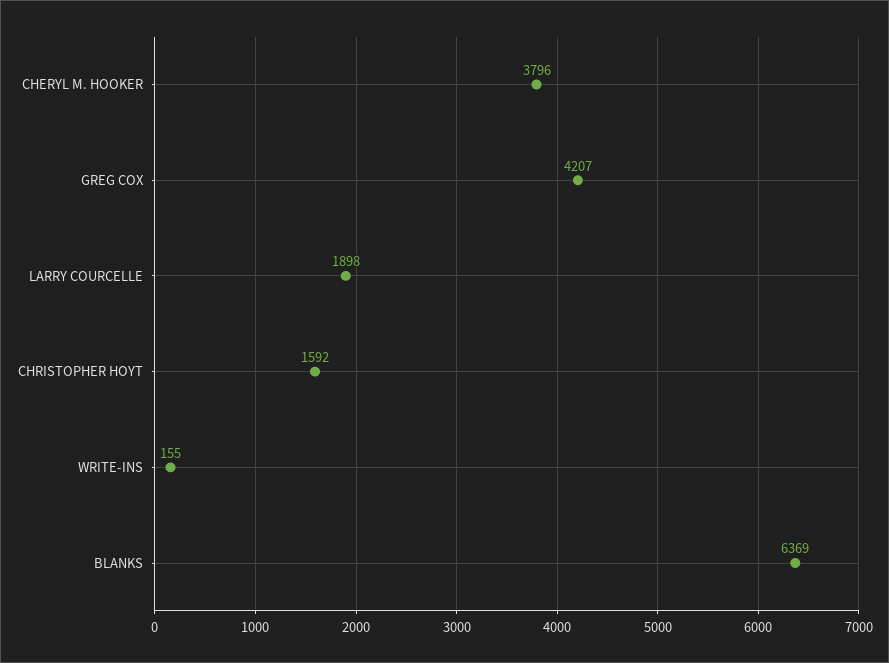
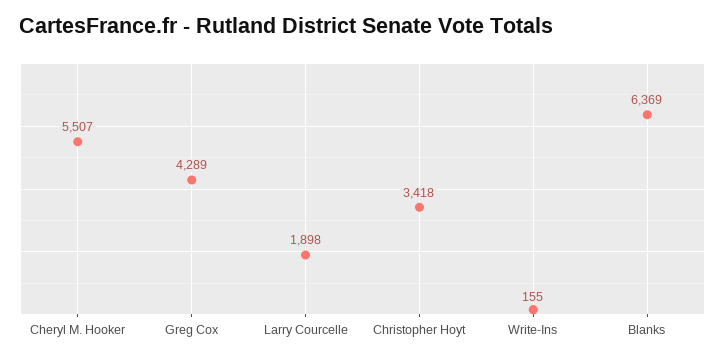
CHERYL M. HOOKER: 3796 -> 5507
GREG COX: 4207 -> 4289
CHRISTOPHER HOYT: 1592 -> 3418

